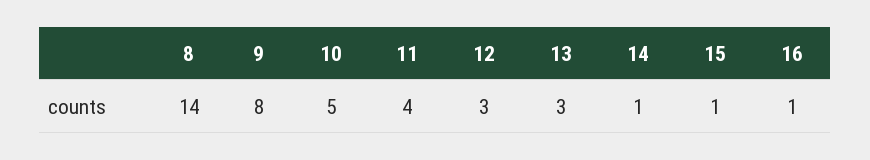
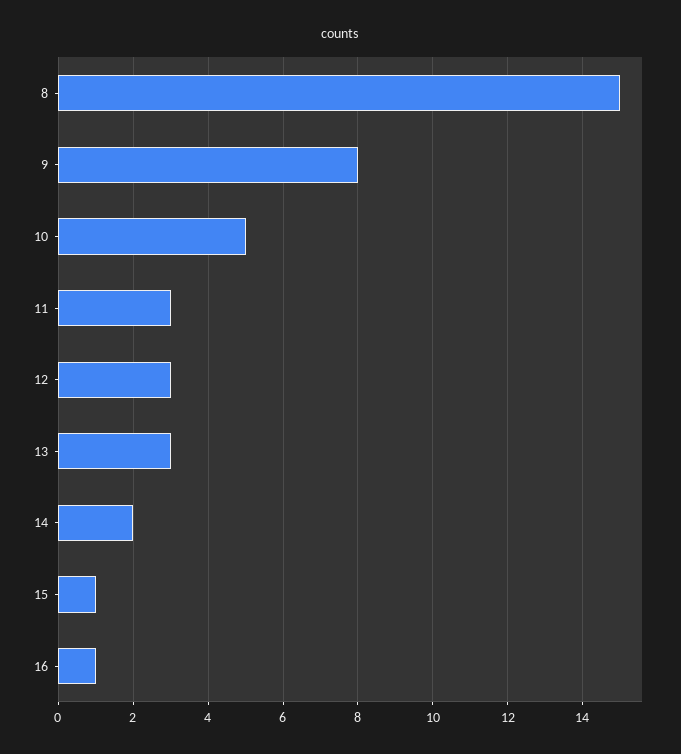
8: 14 -> 15
11: 4 -> 3
14: 1 -> 2

